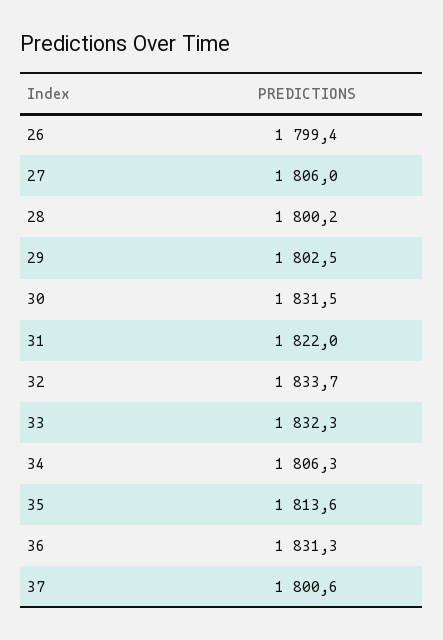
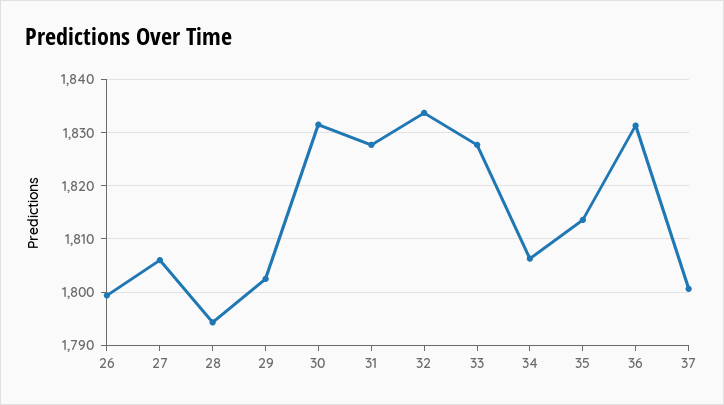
28: 1800.2 -> 1794
31: 1822 -> 1828
33: 1832.3 -> 1828

